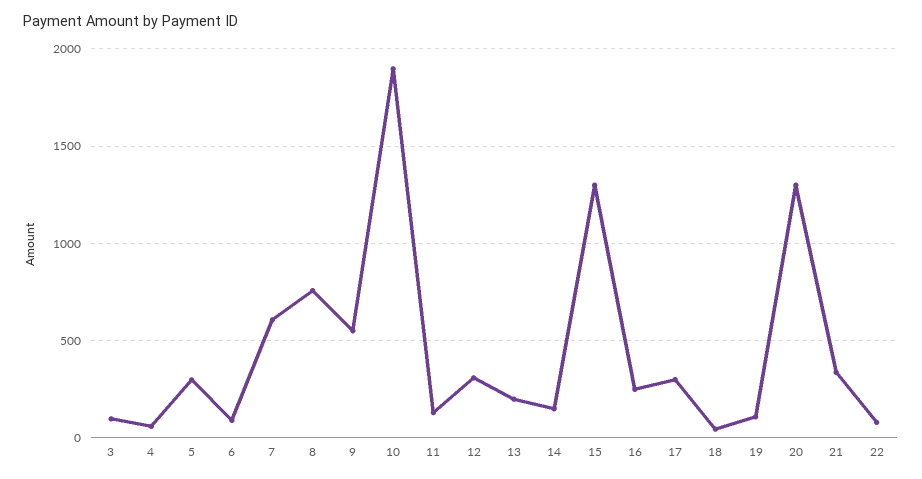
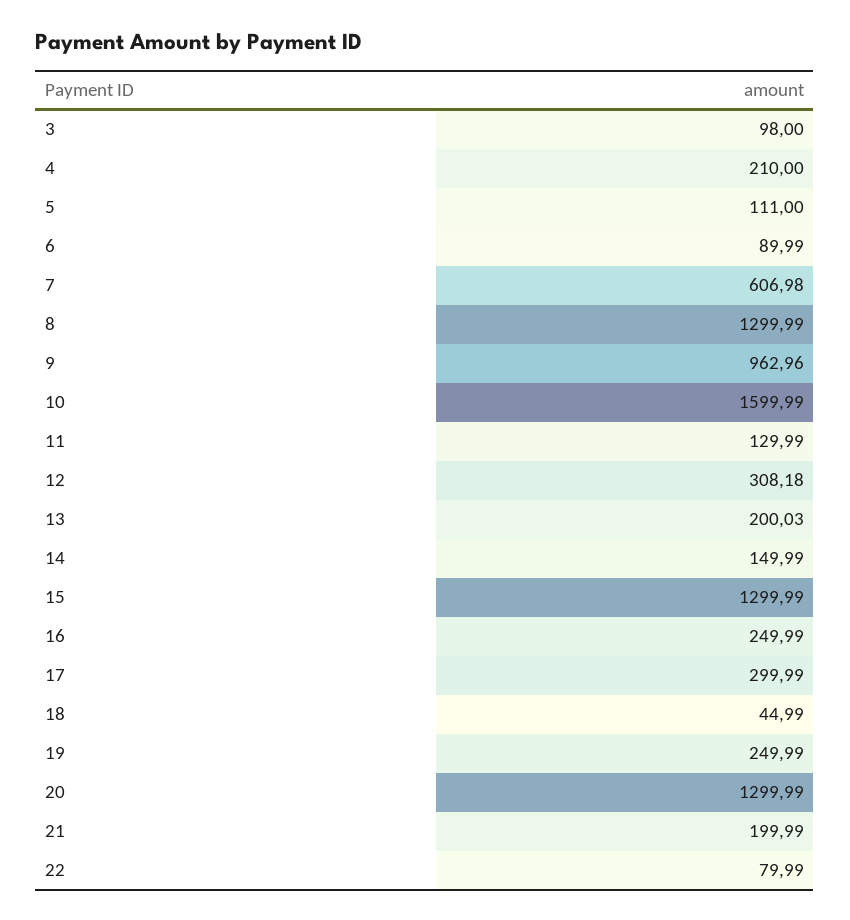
4: 50 -> 210
5: 300 -> 111
8: 750 -> 1299.99
9: 550 -> 962.96
10: 1900 -> 1599.99
19: 100 -> 249.99
21: 350 -> 199.99

